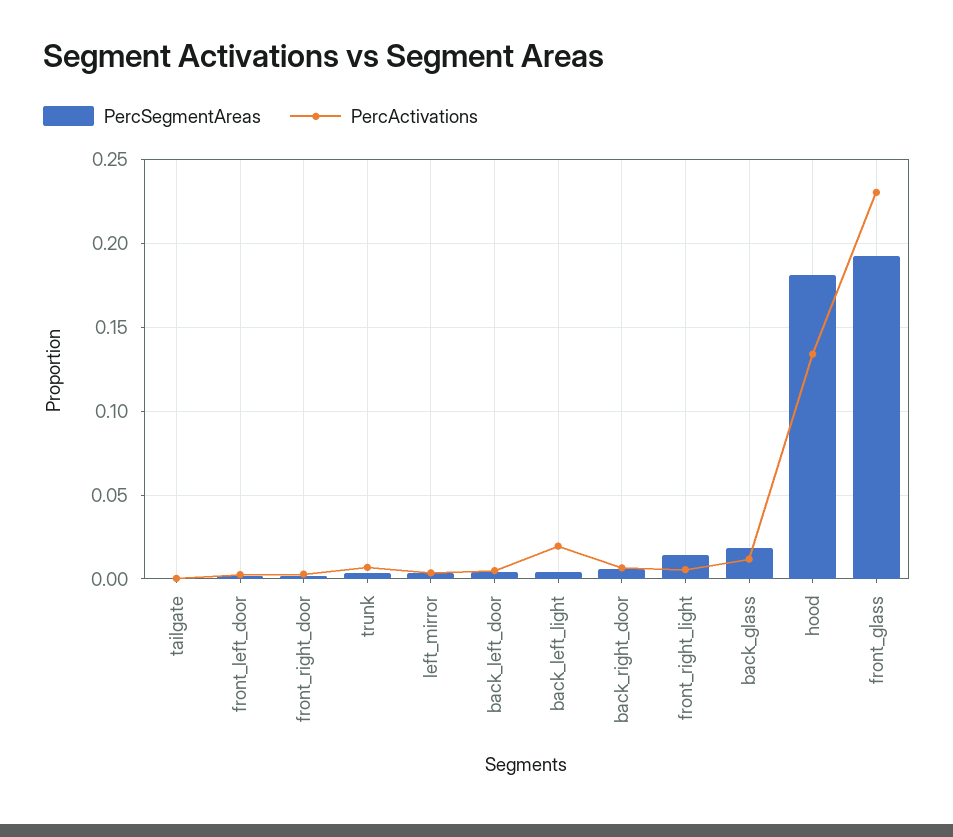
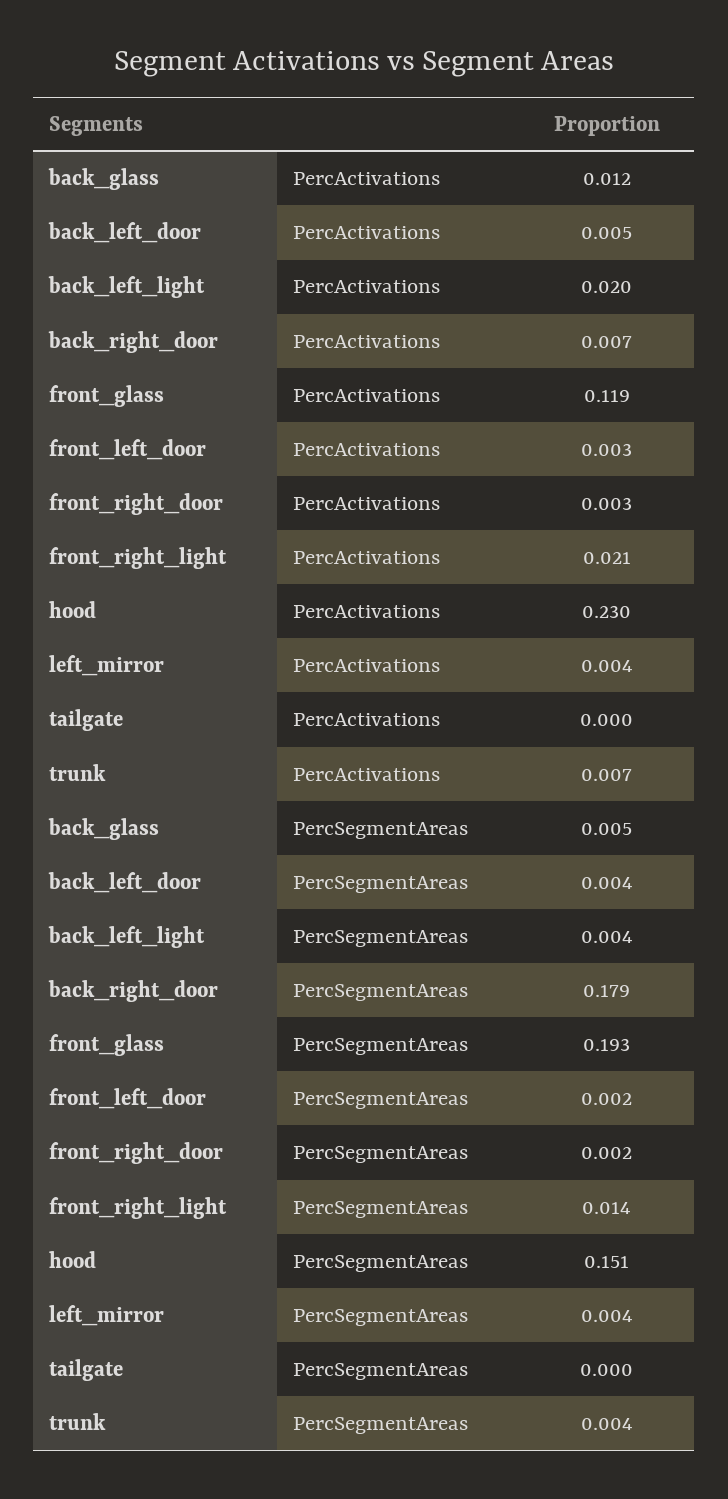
PercSegmentAreas, back_right_door: 0.005 -> 0.179
PercActivations, front_right_light: 0.005 -> 0.021
PercSegmentAreas, back_glass: 0.02 -> 0.005
PercSegmentAreas, hood: 0.18 -> 0.151
PercActivations, hood: 0.135 -> 0.23
PercActivations, front_glass: 0.23 -> 0.119

